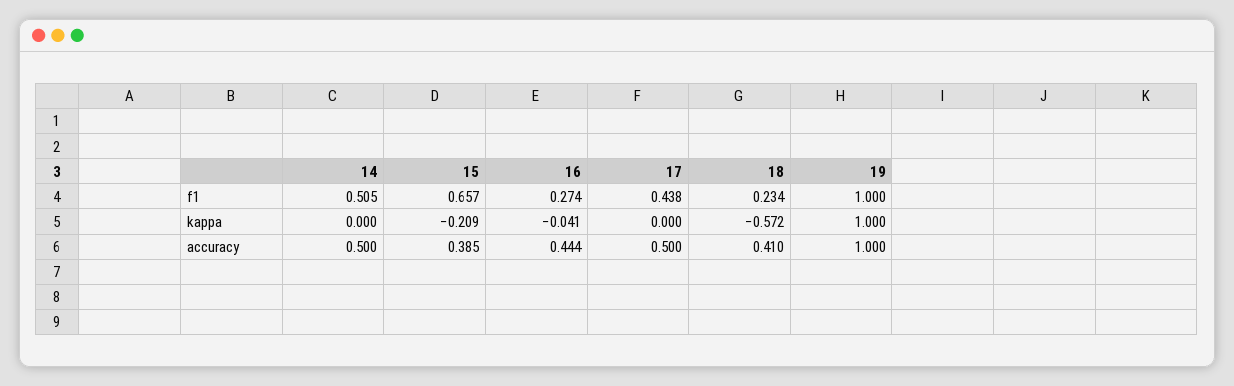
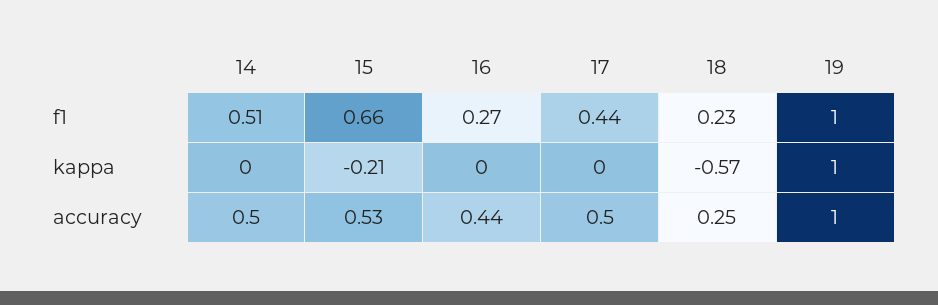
16, kappa: -0.041 -> 0
15, accuracy: 0.385 -> 0.53
18, accuracy: 0.41 -> 0.25

